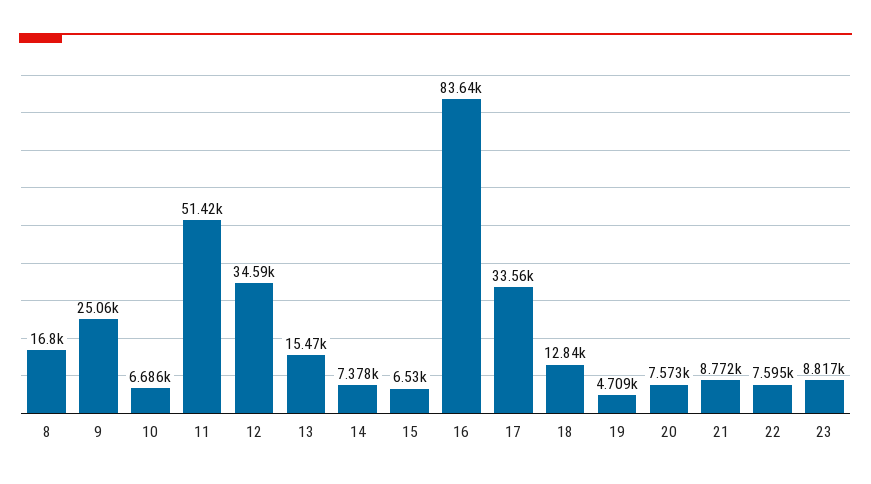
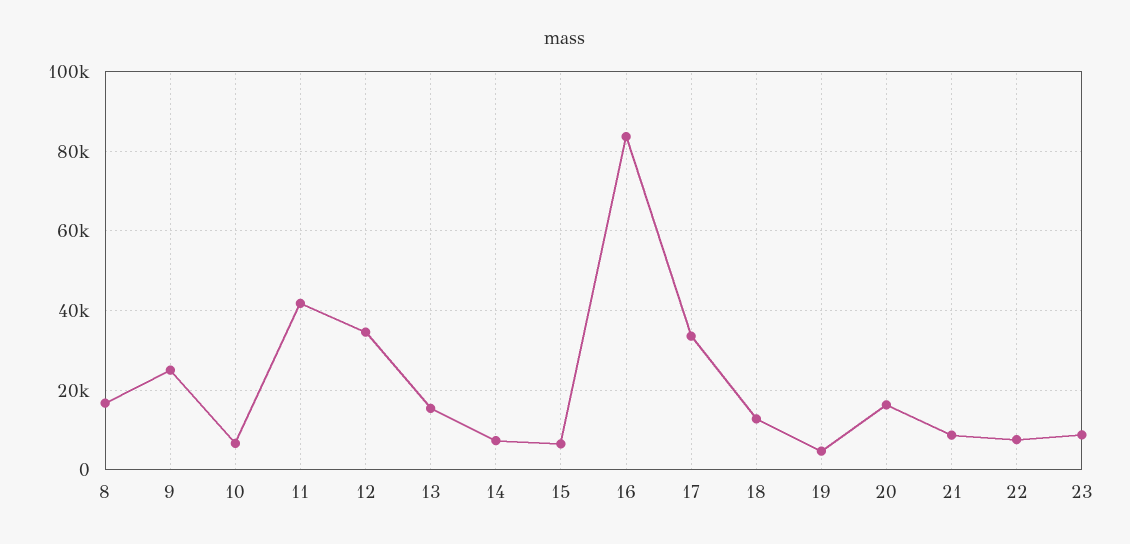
11: 51420 -> 42000
20: 7573 -> 16000

